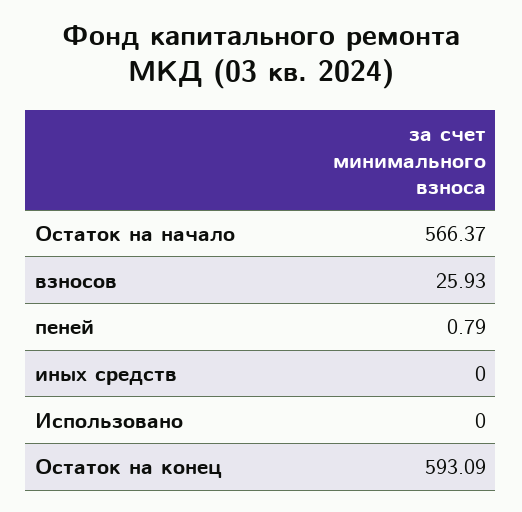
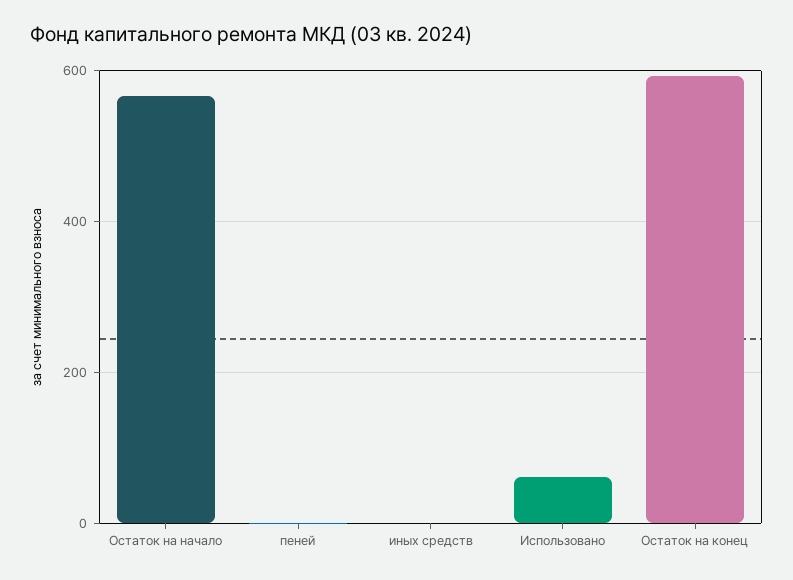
взносов: 25.93 -> none
Использовано: 0 -> 60

